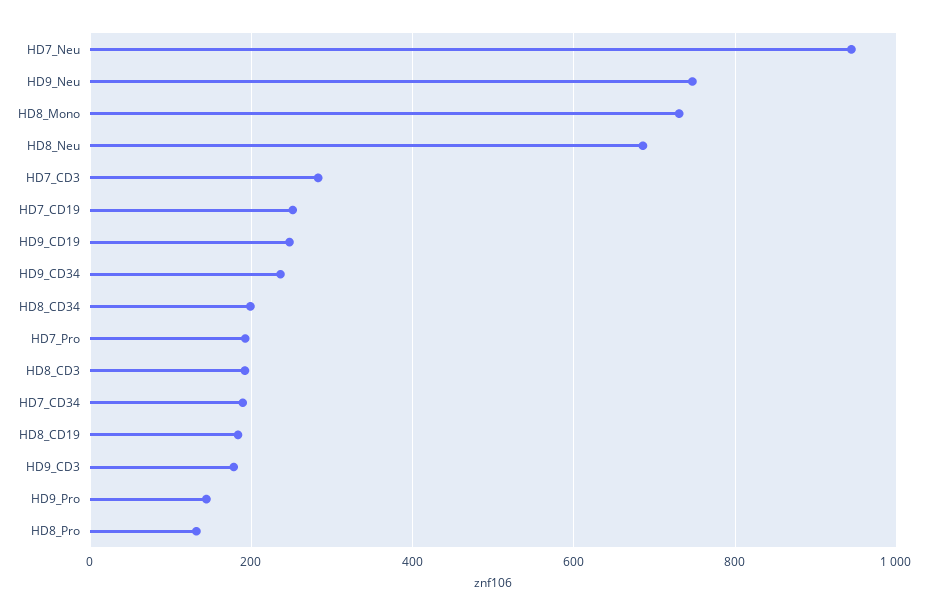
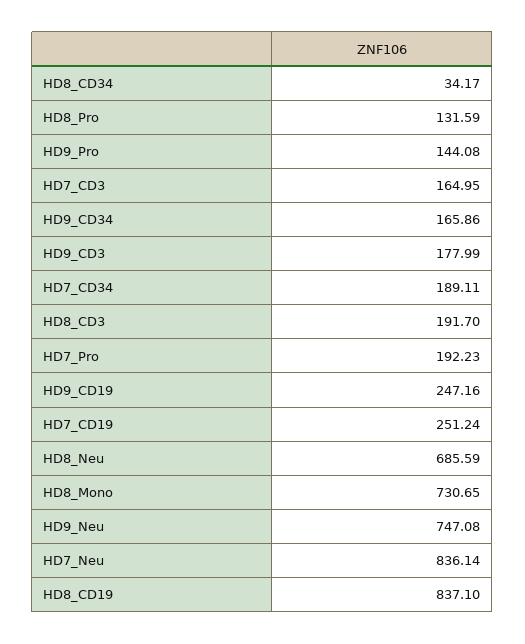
HD7_Neu: 940 -> 836.14
HD7_CD3: 280 -> 164.95
HD9_CD34: 240 -> 165.86
HD8_CD34: 200 -> 34.17
HD8_CD19: 180 -> 837.1

